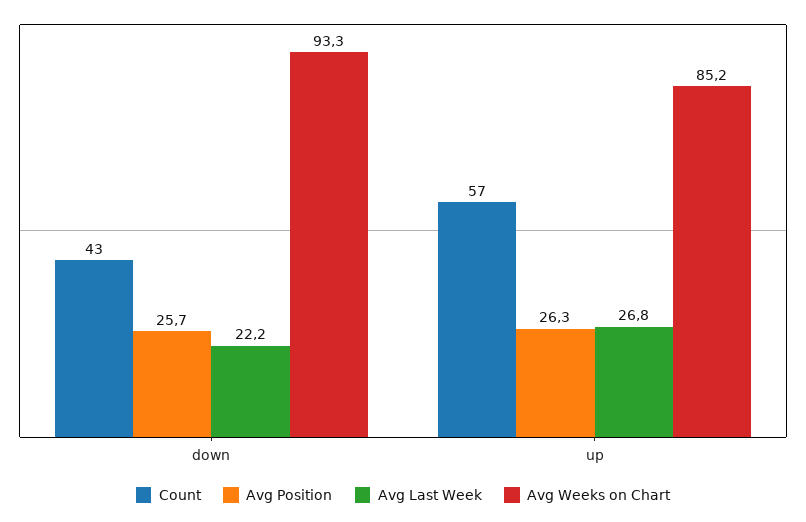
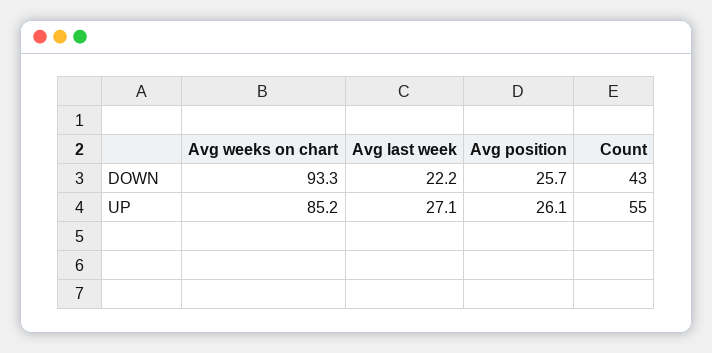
Count, up: 57 -> 55
Avg Position, up: 26.3 -> 26.1
Avg Last Week, up: 26.8 -> 27.1

